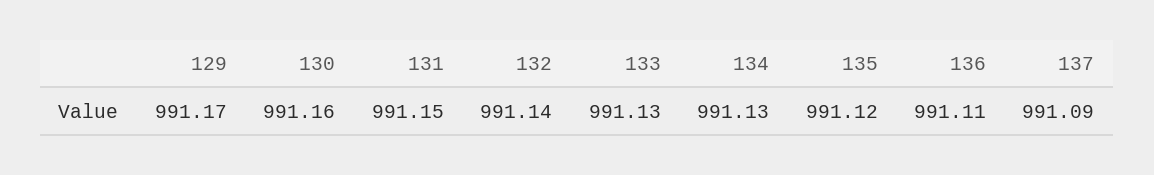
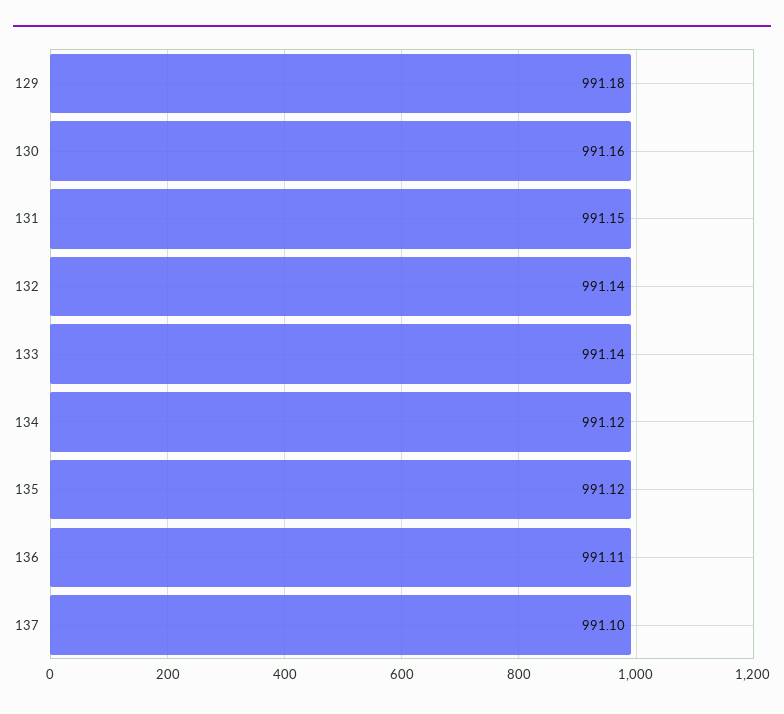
129: 991.17 -> 991.18
133: 991.13 -> 991.14
134: 991.13 -> 991.12
137: 991.09 -> 991.1

